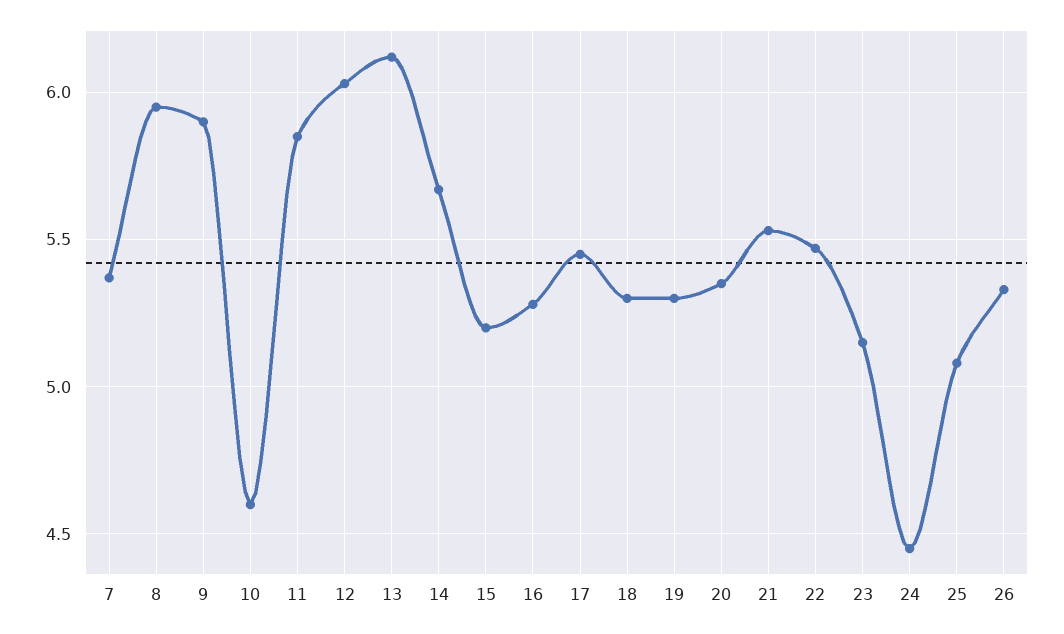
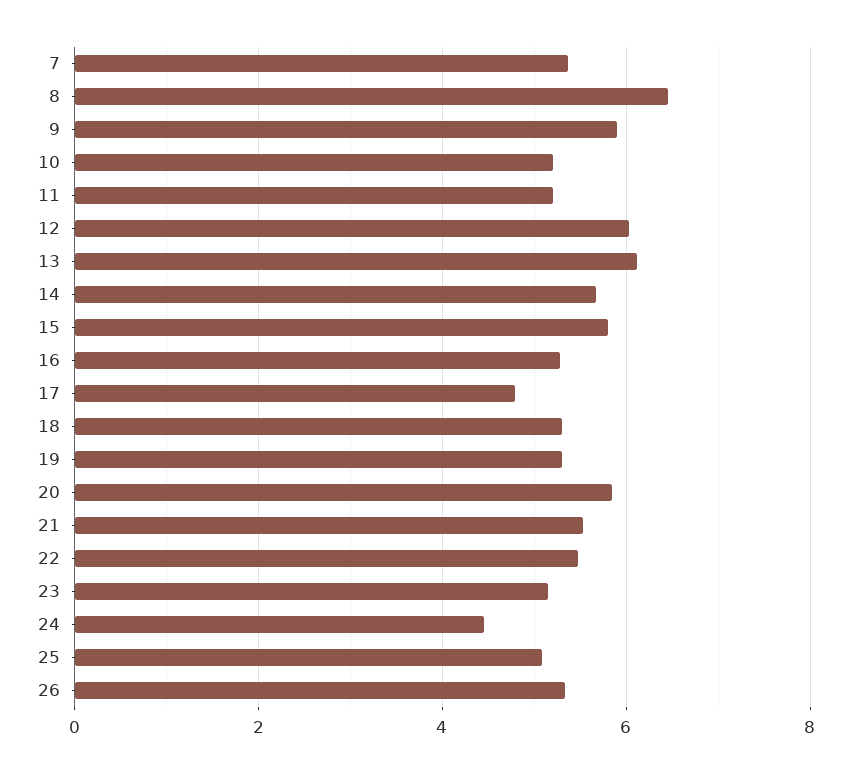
8: 5.95 -> 6.4
10: 4.6 -> 5.2
11: 5.85 -> 5.2
15: 5.2 -> 5.8
17: 5.45 -> 4.8
20: 5.35 -> 5.8

